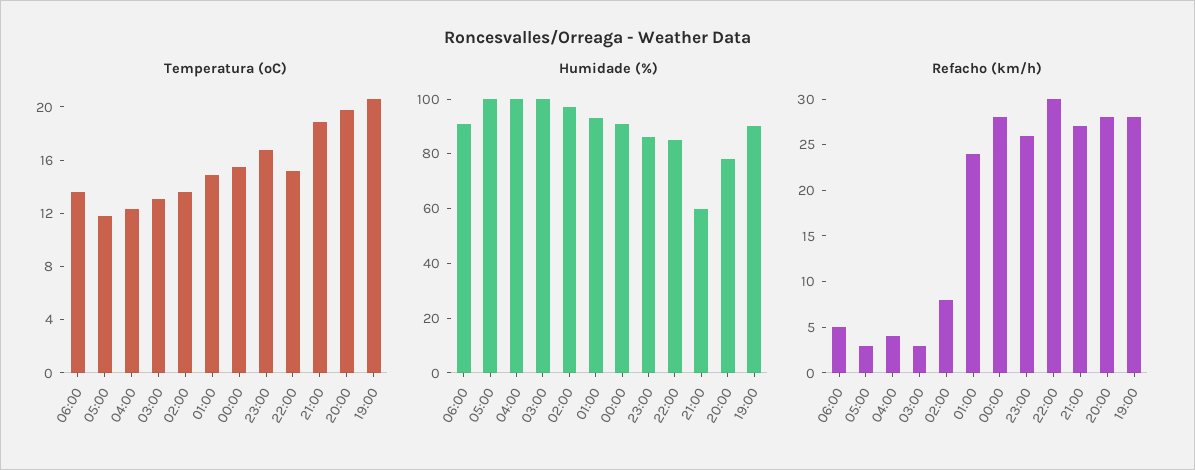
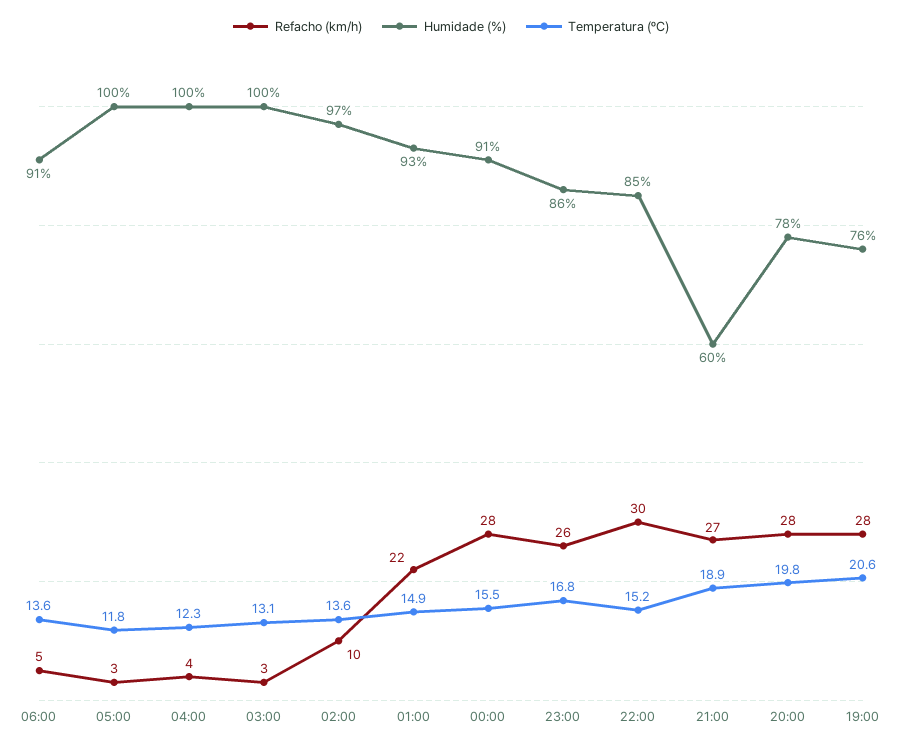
Humidade (%), 19:00: 90 -> 76
Refacho (km/h), 02:00: 8 -> 10
Refacho (km/h), 01:00: 24 -> 22

